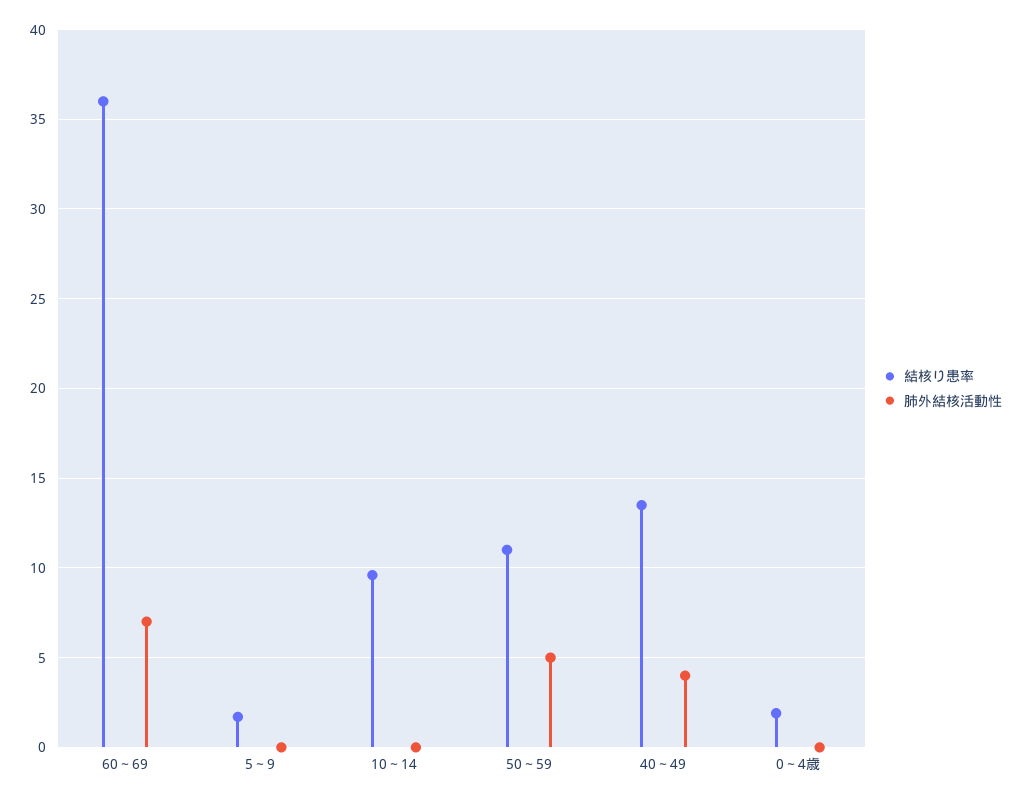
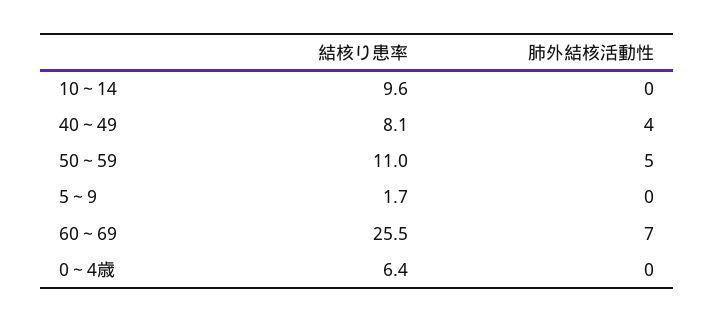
結核り患率, 60～69: 36 -> 25.5
結核り患率, 40～49: 13.5 -> 8.1
結核り患率, 0～4歳: 2 -> 6.4

